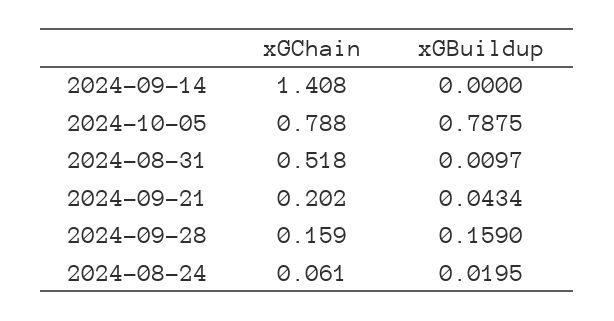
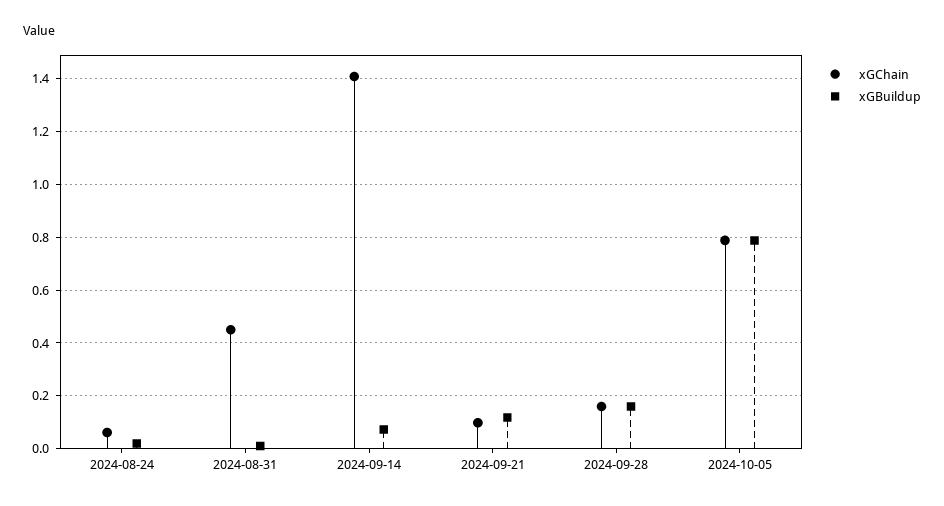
xGBuildup, 2024-09-14: 0 -> 0.075
xGChain, 2024-08-31: 0.518 -> 0.45
xGChain, 2024-09-21: 0.202 -> 0.1
xGBuildup, 2024-09-21: 0.0434 -> 0.125

